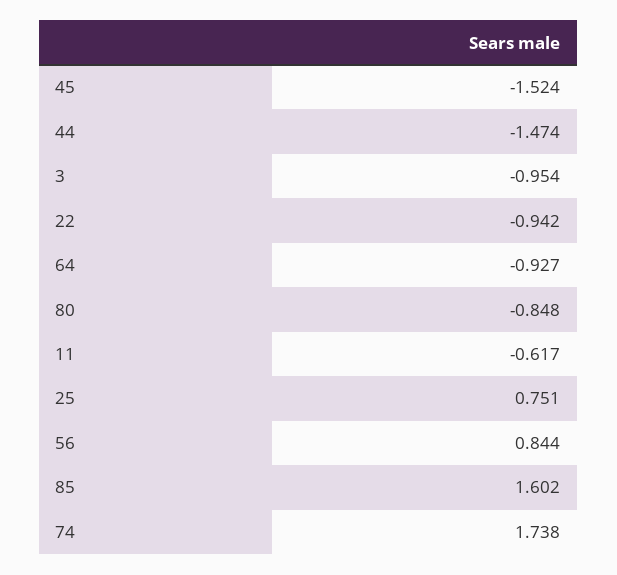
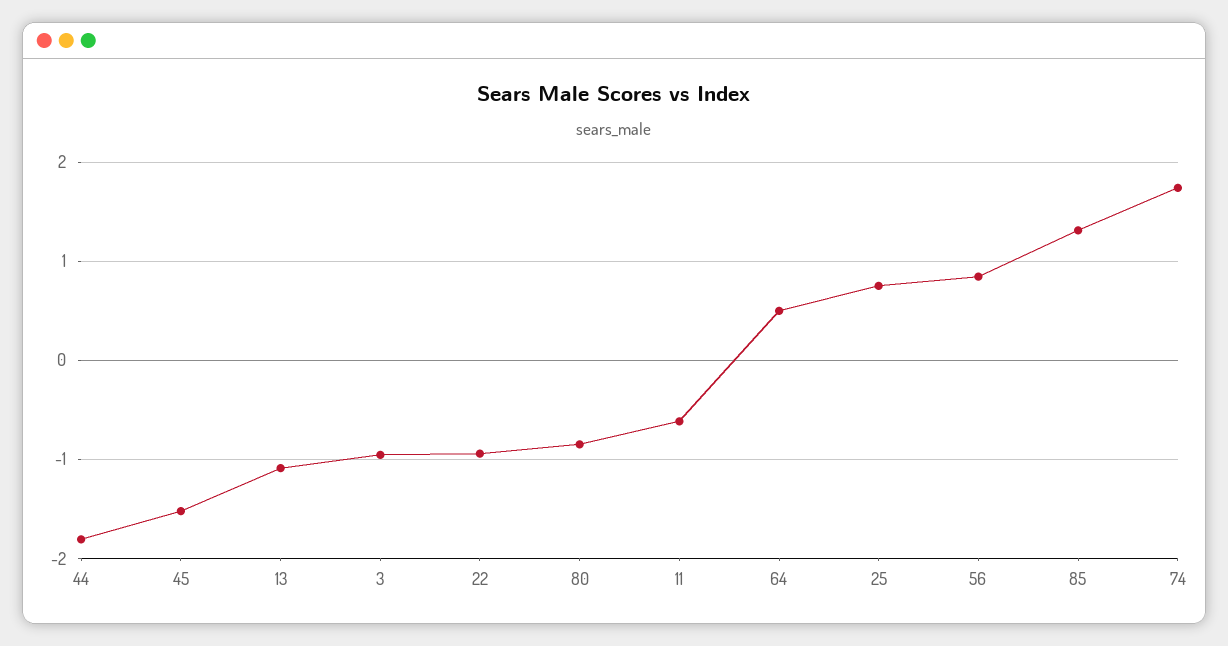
44: -1.474 -> -1.8
64: -0.927 -> 0.5
85: 1.602 -> 1.3
13: none -> -1.1

